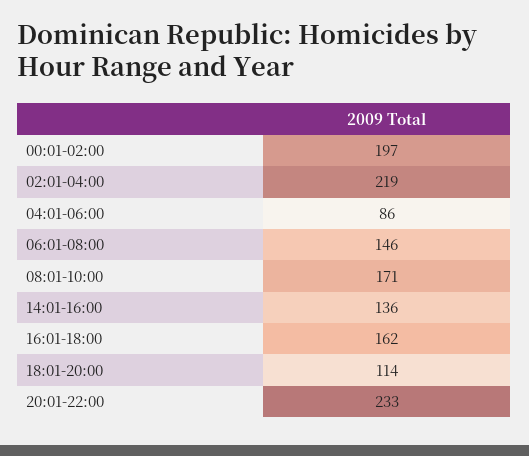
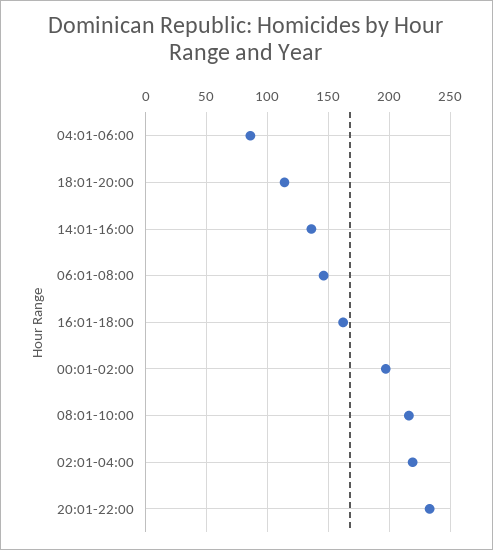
08:01-10:00: 171 -> 215

